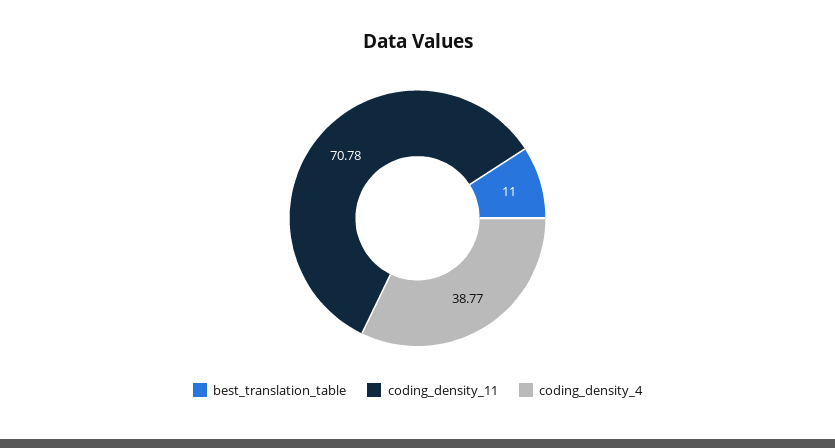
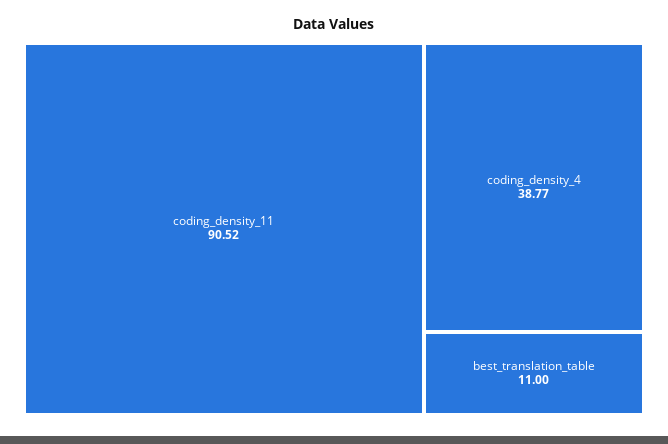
coding_density_11: 70.78 -> 90.52

